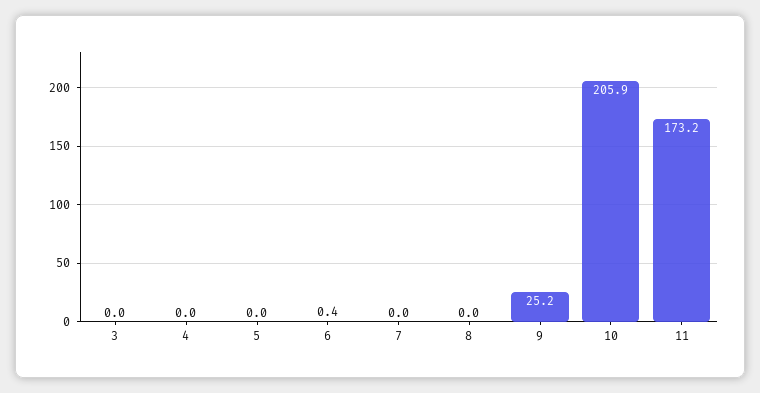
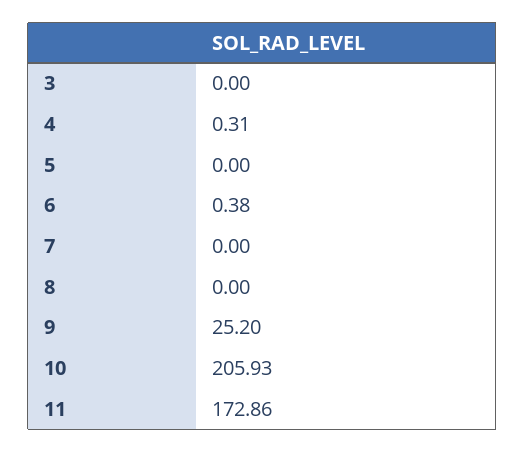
4: 0 -> 0.31
11: 173.2 -> 172.86

